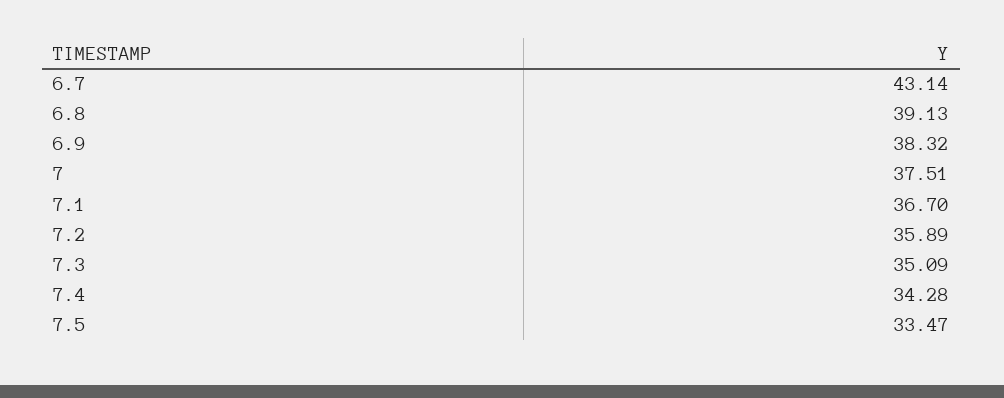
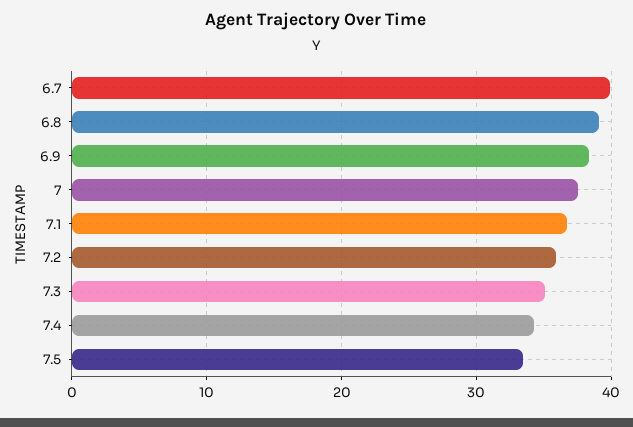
6.7: 43.14 -> 40

